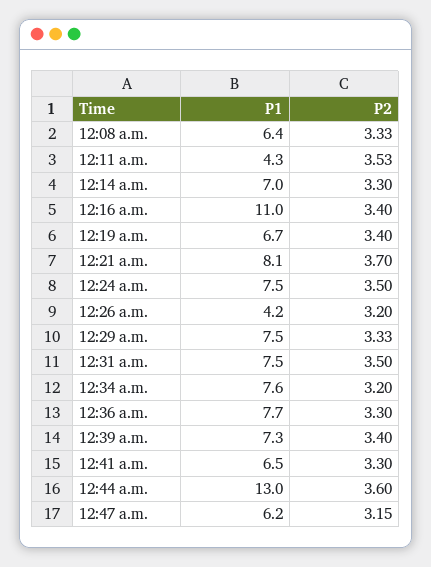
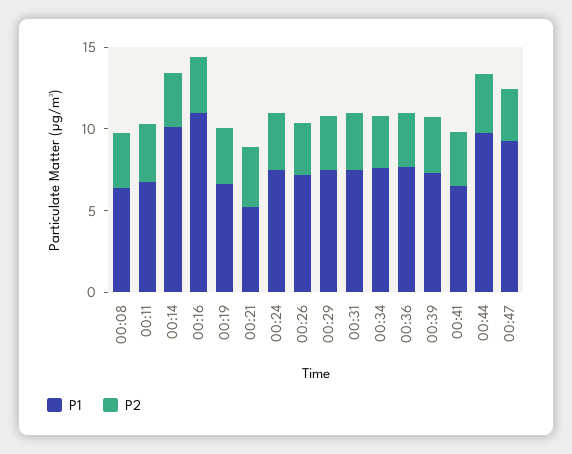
P1, 12:11 a.m.: 4.3 -> 7
P1, 12:14 a.m.: 7 -> 10
P1, 12:21 a.m.: 8.1 -> 5
P1, 12:26 a.m.: 4.2 -> 7
P1, 12:44 a.m.: 13 -> 10
P1, 12:47 a.m.: 6.2 -> 9

